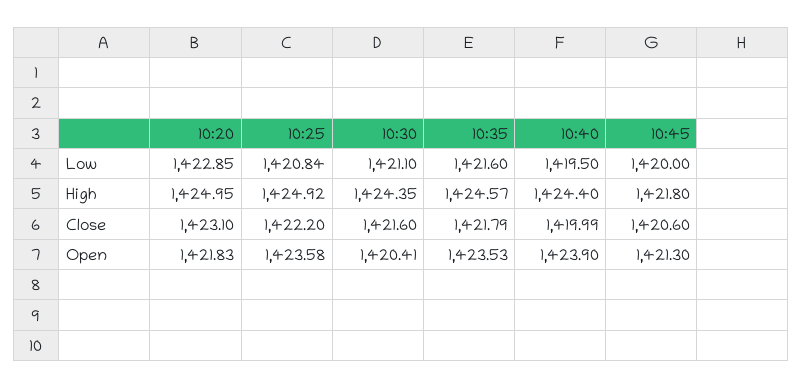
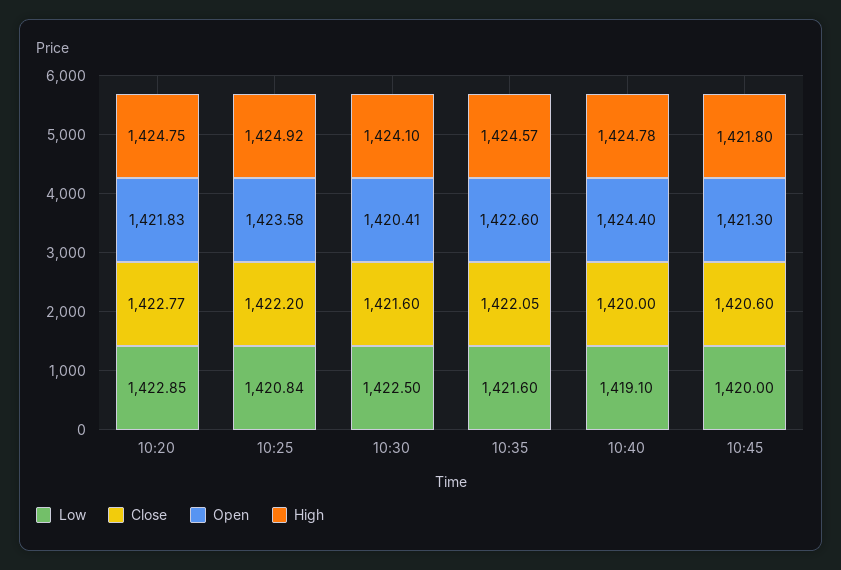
Low, 10:30: 1421.1 -> 1422.5
Low, 10:40: 1419.5 -> 1419.1
High, 10:20: 1424.95 -> 1424.75
High, 10:30: 1424.35 -> 1424.1
High, 10:40: 1424.4 -> 1424.78
Close, 10:20: 1423.1 -> 1422.77
Close, 10:35: 1421.79 -> 1422.05
Close, 10:40: 1419.99 -> 1420
Open, 10:35: 1423.53 -> 1422.6
Open, 10:40: 1423.9 -> 1424.4

